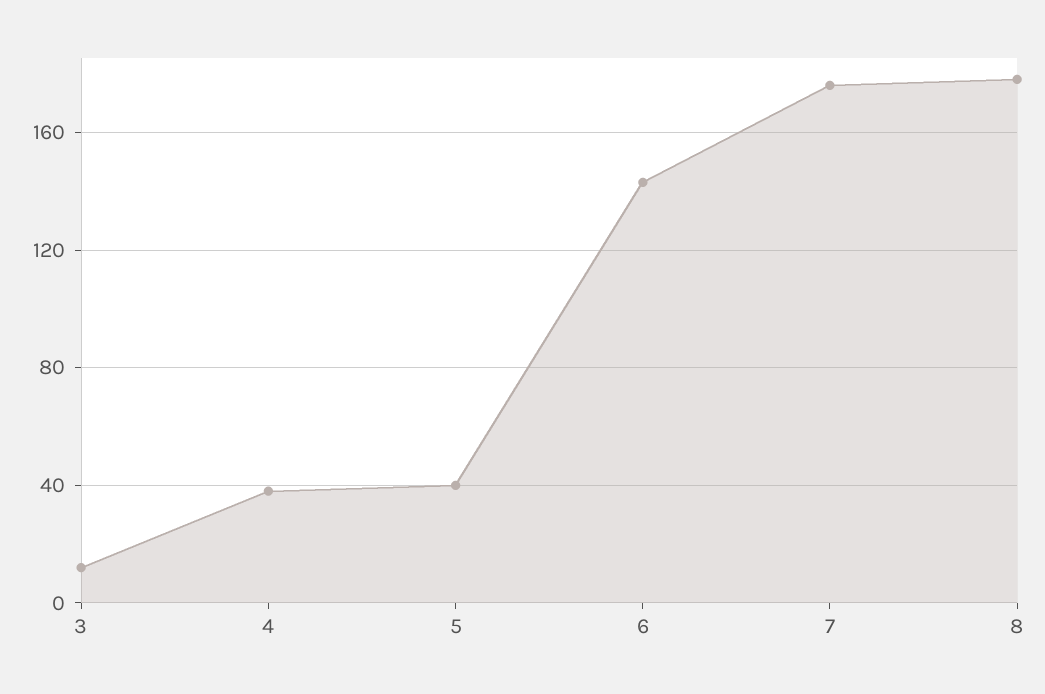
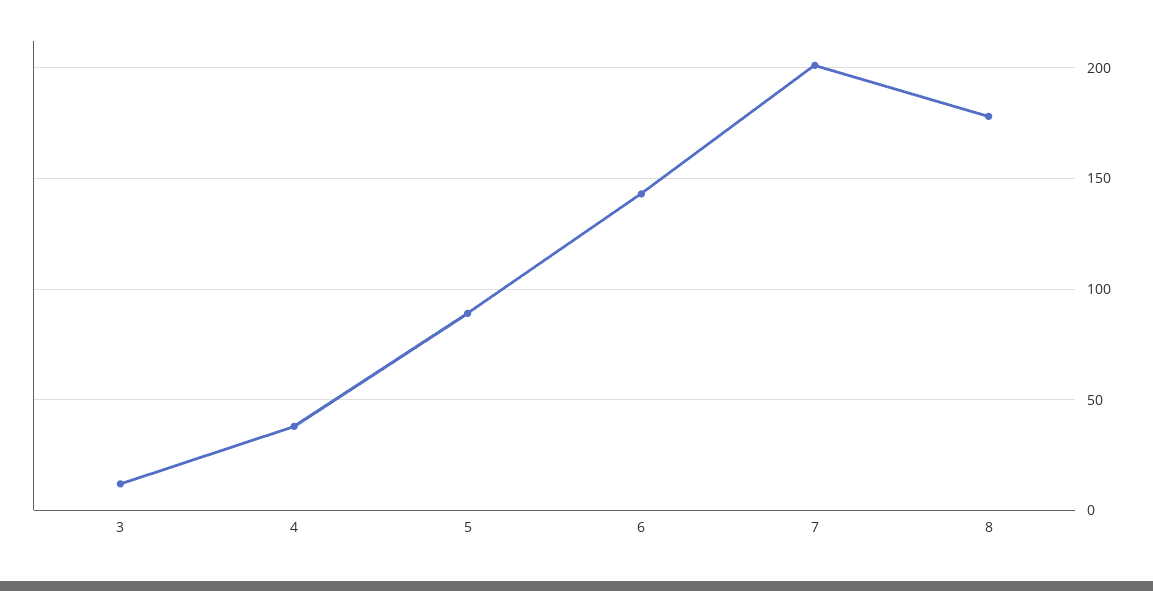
5: 40 -> 90
7: 175 -> 200

